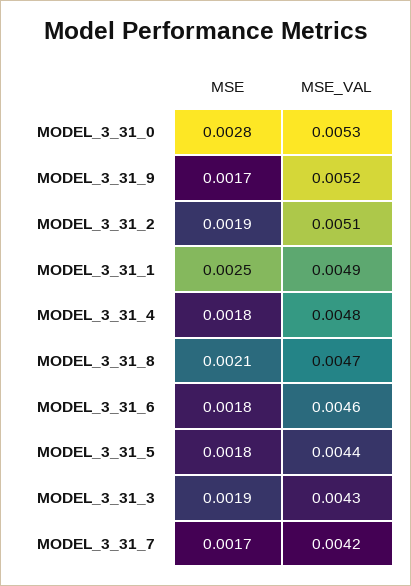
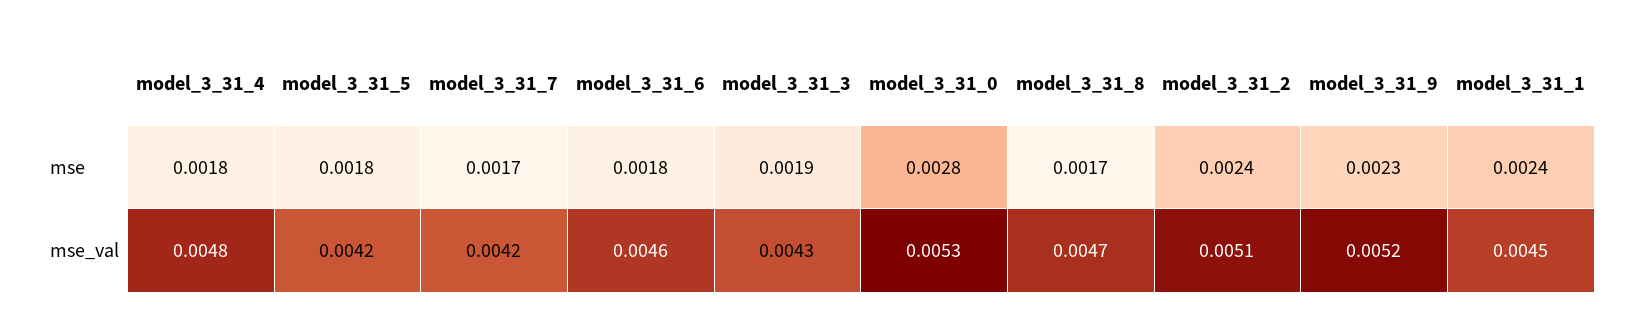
MSE, MODEL_3_31_9: 0.0017 -> 0.0023
MSE, MODEL_3_31_2: 0.0019 -> 0.0024
MSE, MODEL_3_31_1: 0.0025 -> 0.0024
MSE_VAL, MODEL_3_31_1: 0.0049 -> 0.0045
MSE, MODEL_3_31_8: 0.0021 -> 0.0017
MSE_VAL, MODEL_3_31_5: 0.0044 -> 0.0042

